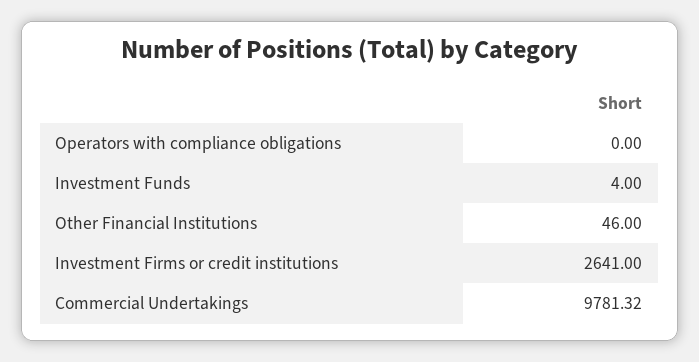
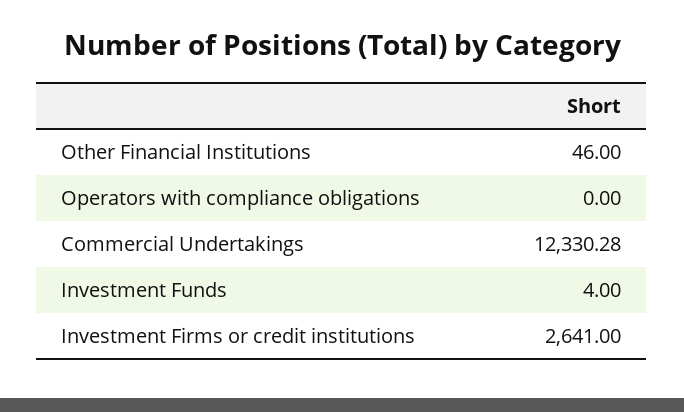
Commercial Undertakings: 9781.32 -> 12330.28

